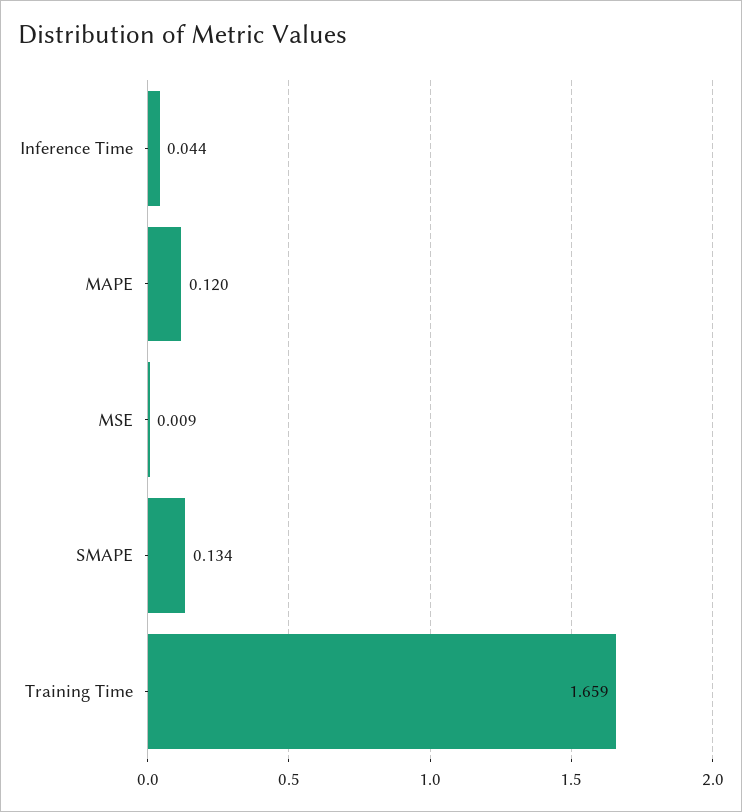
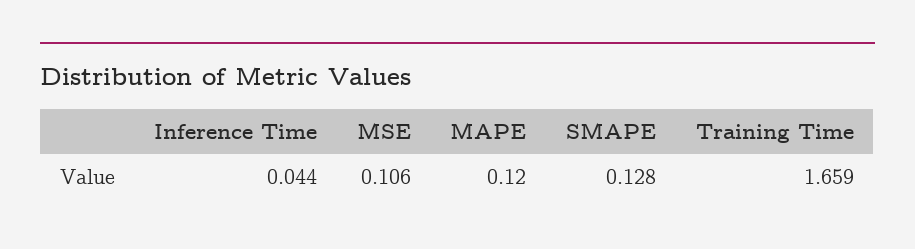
MSE: 0.009 -> 0.106
SMAPE: 0.134 -> 0.128

